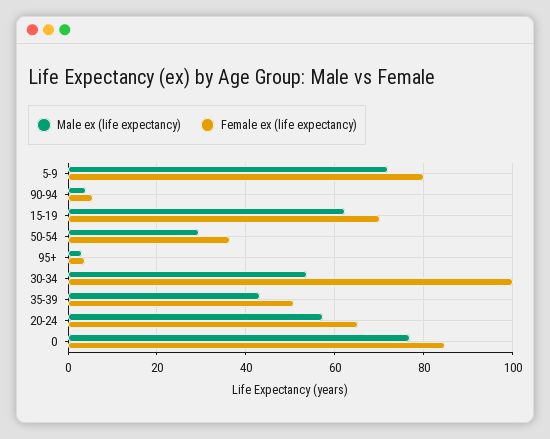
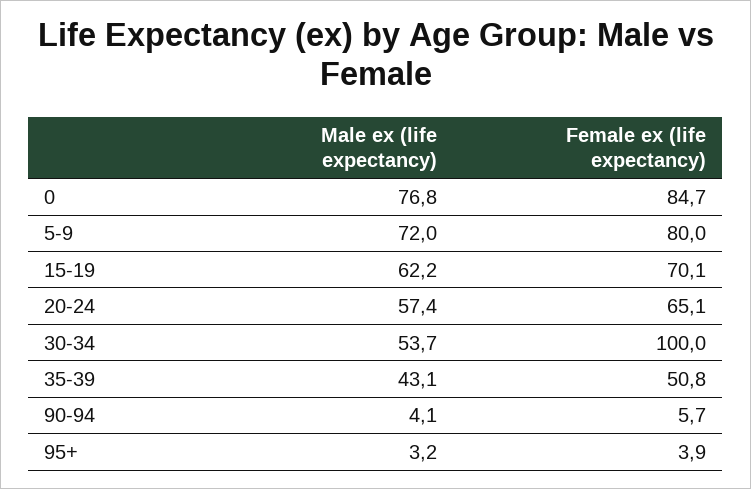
Male ex (life expectancy), 50-54: 30 -> none
Female ex (life expectancy), 50-54: 36 -> none

